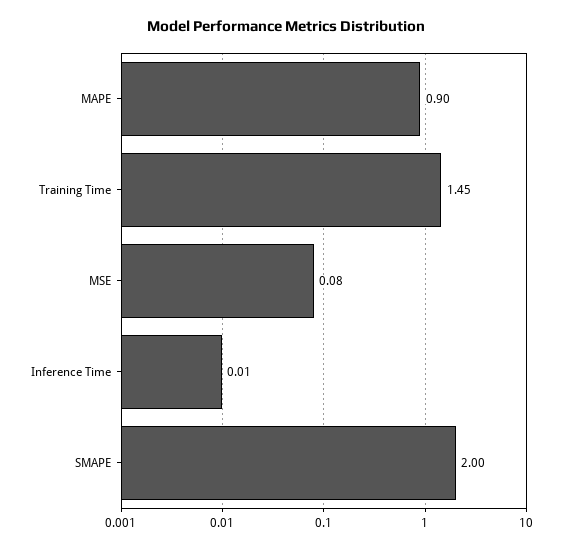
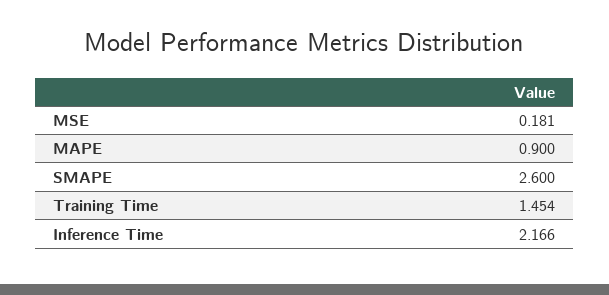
MSE: 0.08 -> 0.181
Inference Time: 0.01 -> 2.166
SMAPE: 2 -> 2.6

